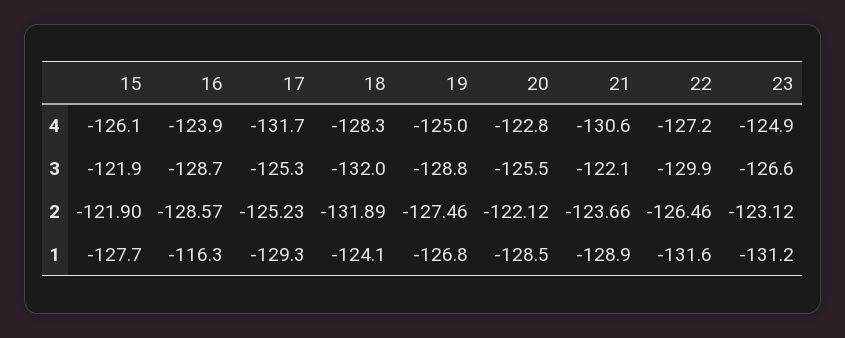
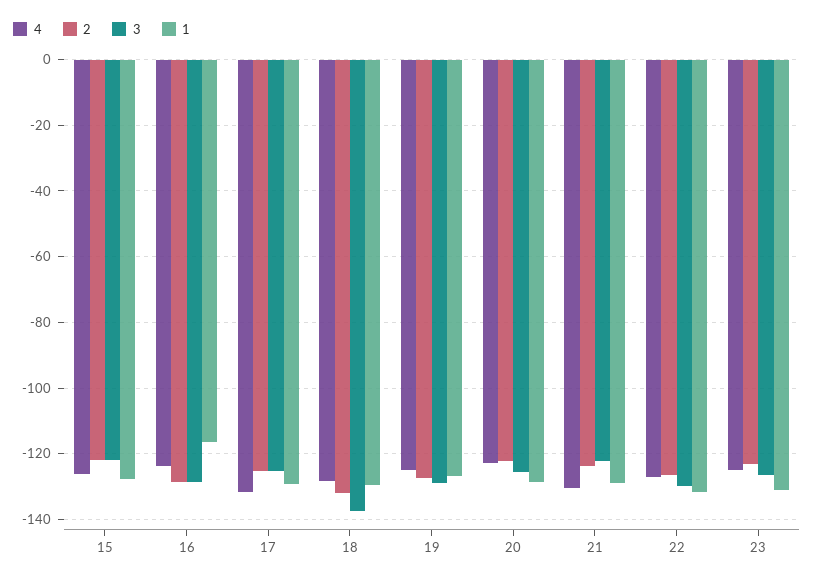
3, 18: -132 -> -138
1, 18: -124.1 -> -130

